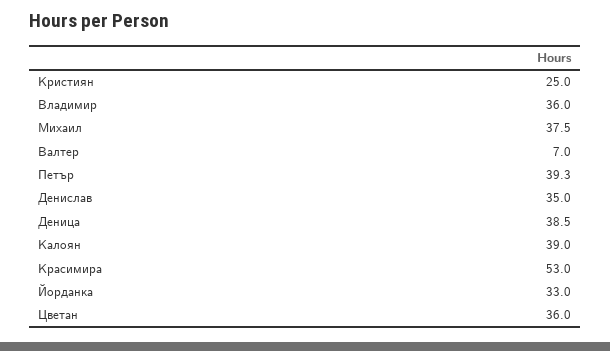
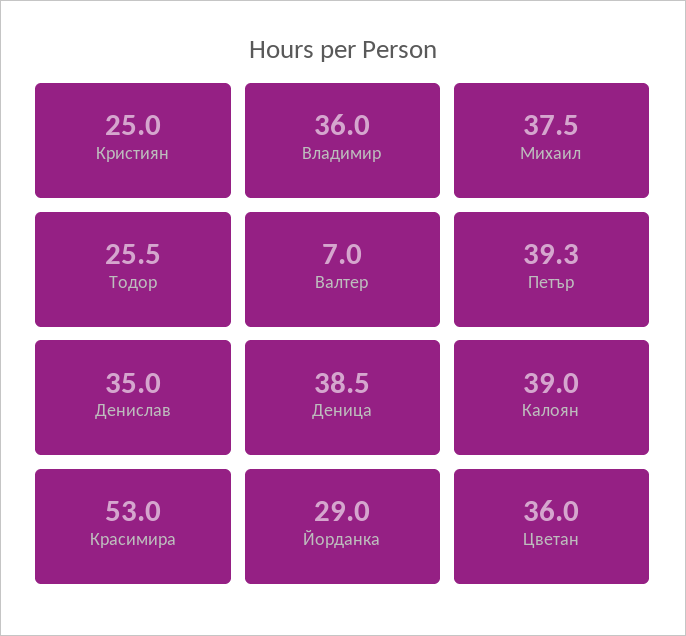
Йорданка: 33 -> 29
Тодор: none -> 25.5

